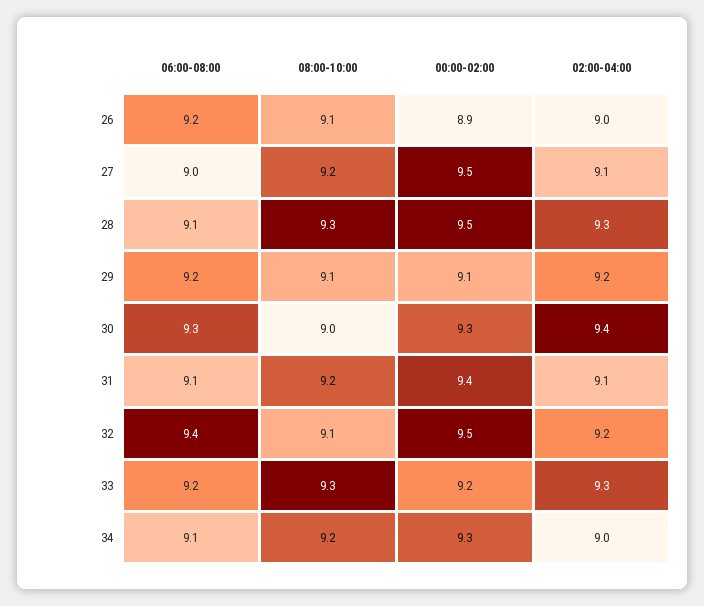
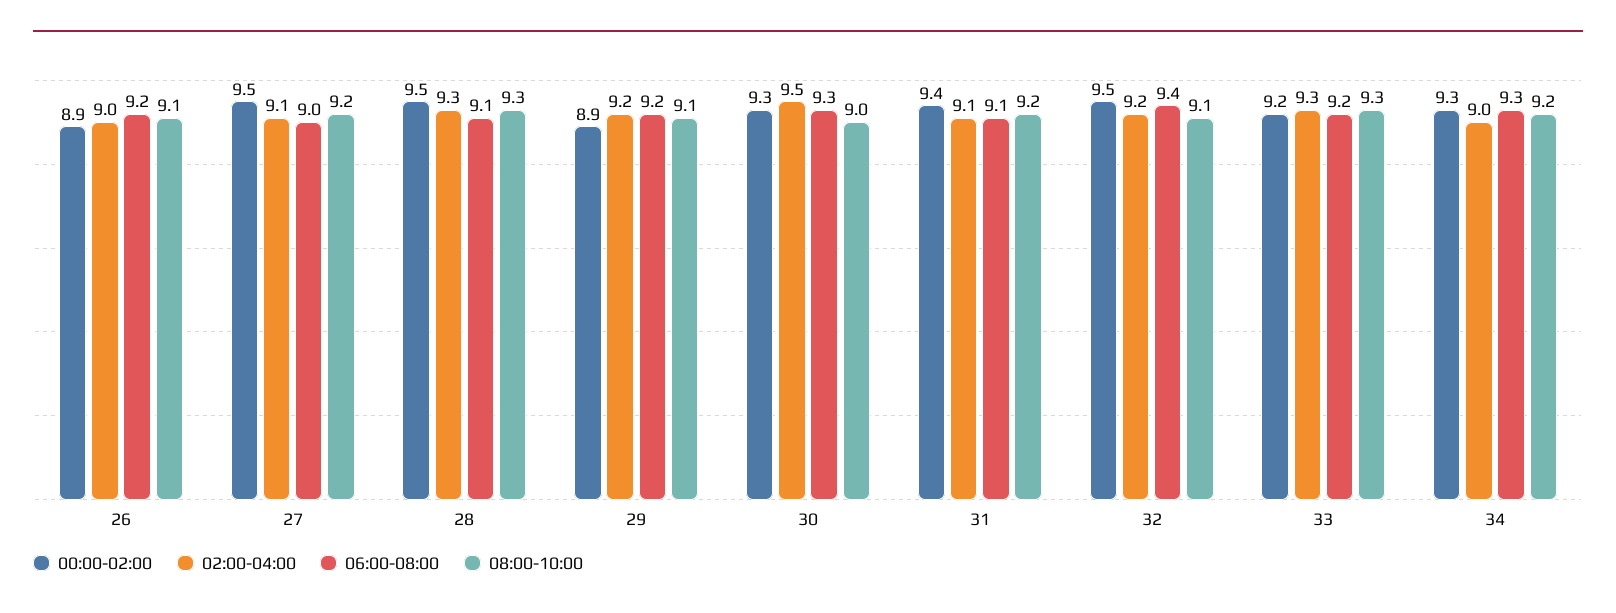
00:00-02:00, 29: 9.1 -> 8.9
02:00-04:00, 30: 9.4 -> 9.5
06:00-08:00, 34: 9.1 -> 9.3

